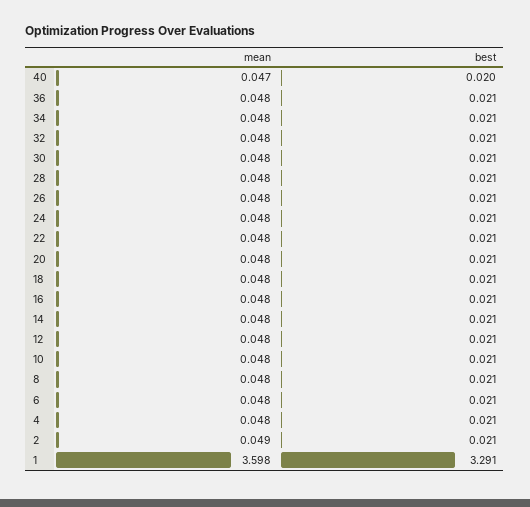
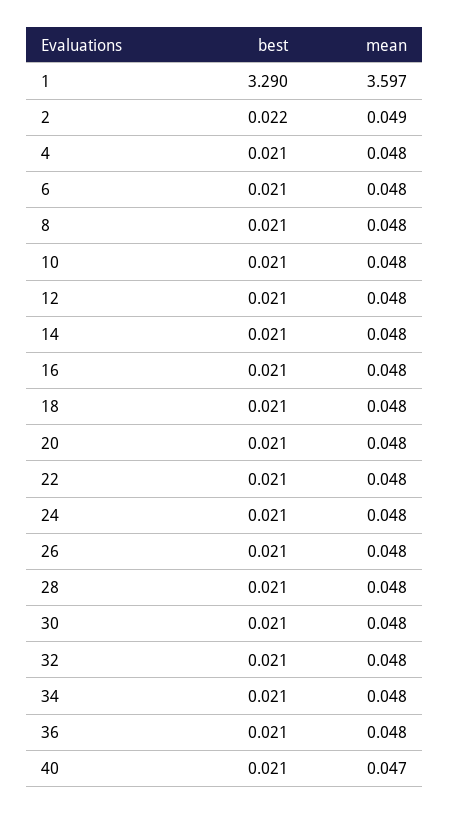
best, 40: 0.02 -> 0.021
best, 2: 0.021 -> 0.022
mean, 1: 3.598 -> 3.597
best, 1: 3.291 -> 3.29

